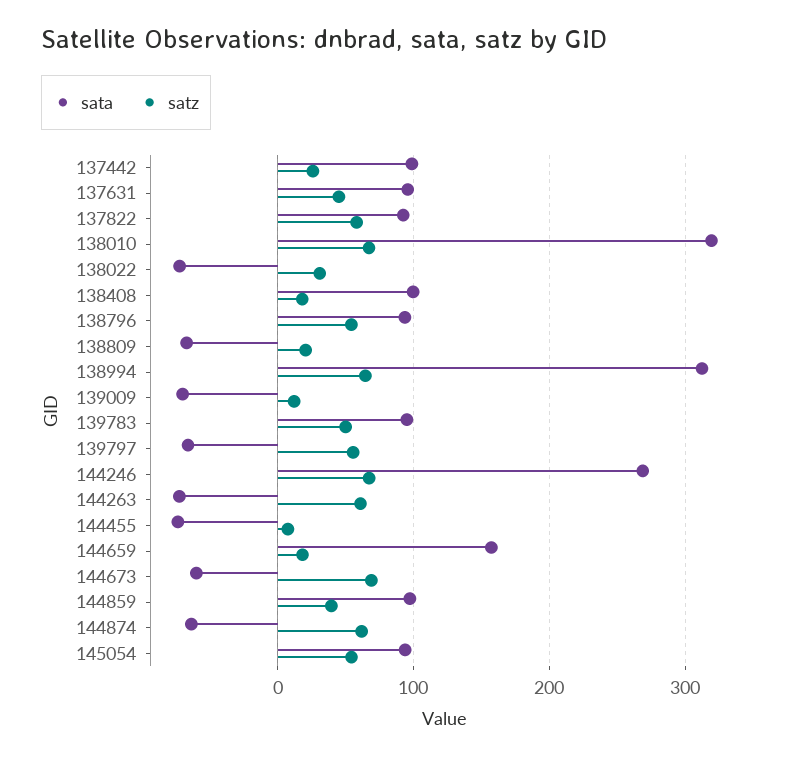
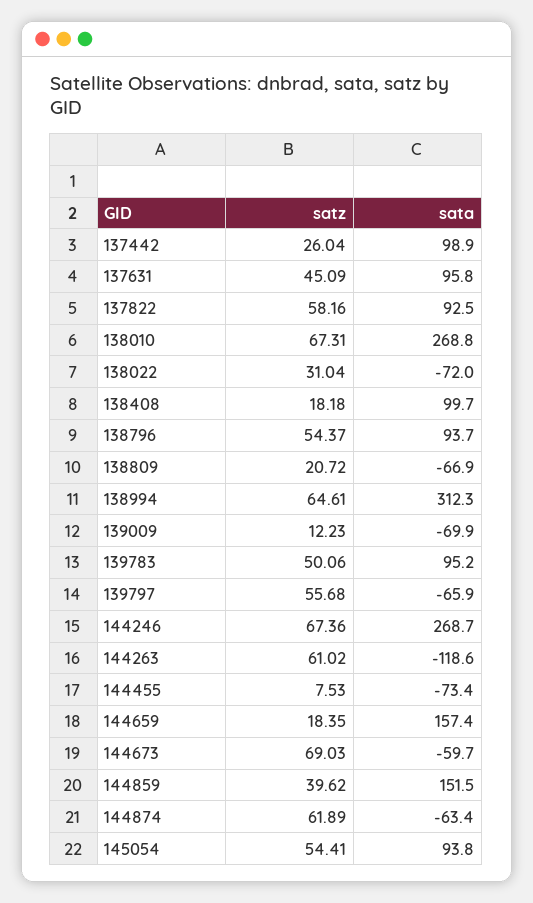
sata, 138010: 320 -> 268.8
sata, 144263: -70 -> -118.6
sata, 144859: 100 -> 151.5

